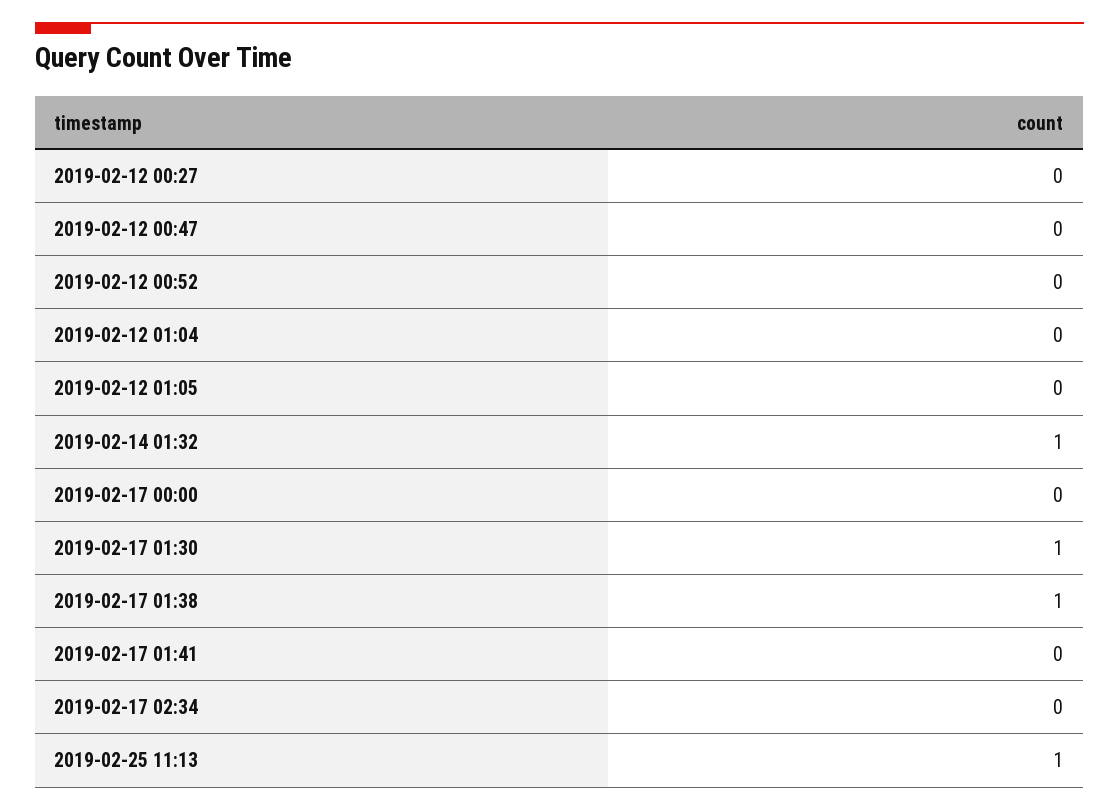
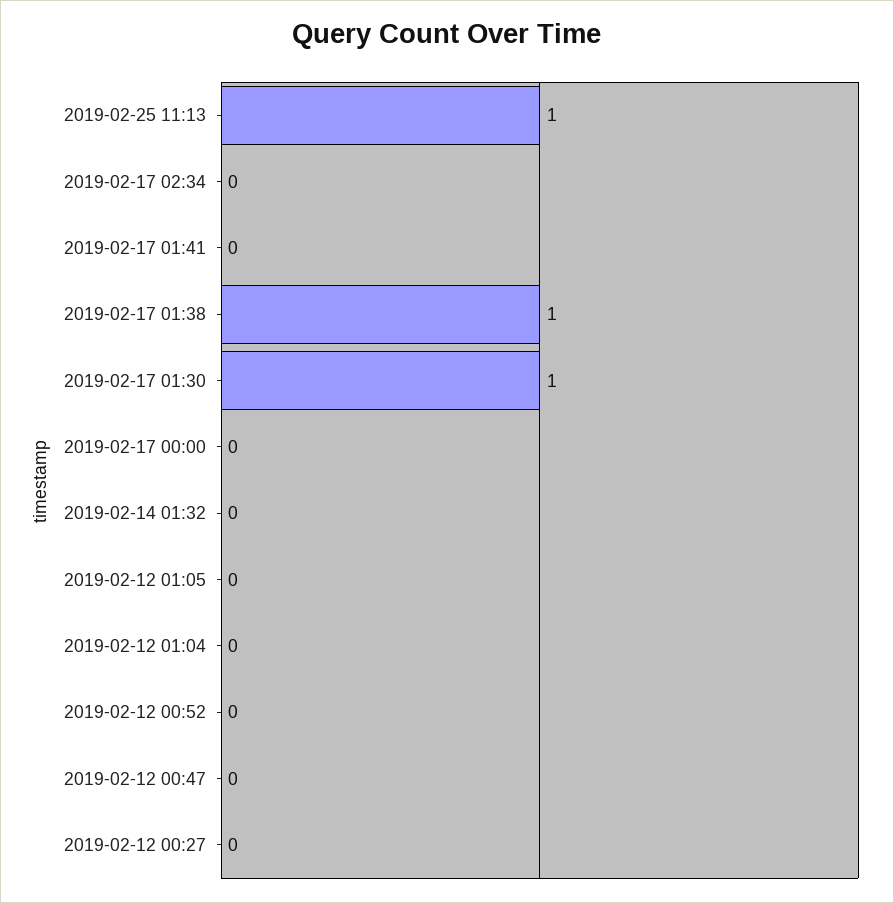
2019-02-14 01:32: 1 -> 0

